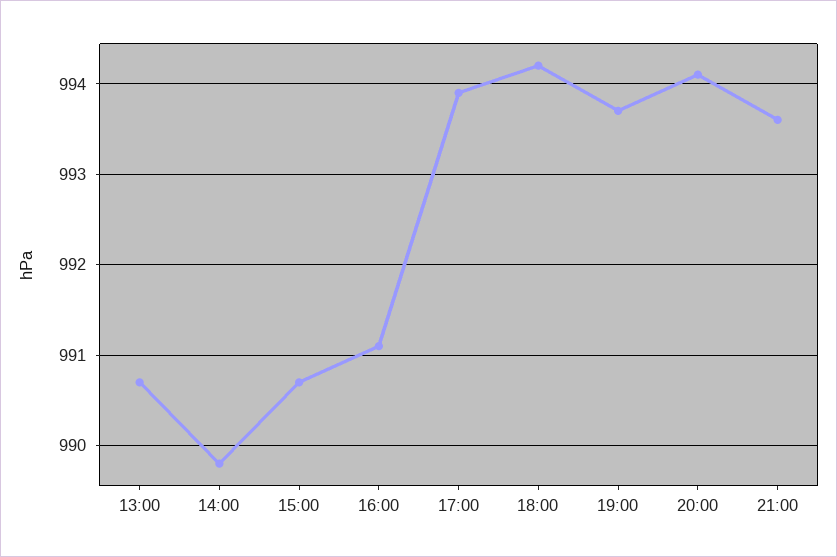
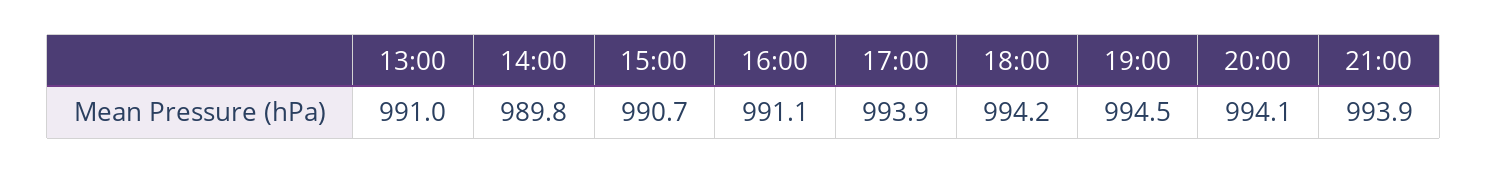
13:00: 990.7 -> 991
19:00: 993.7 -> 994.5
21:00: 993.6 -> 993.9

